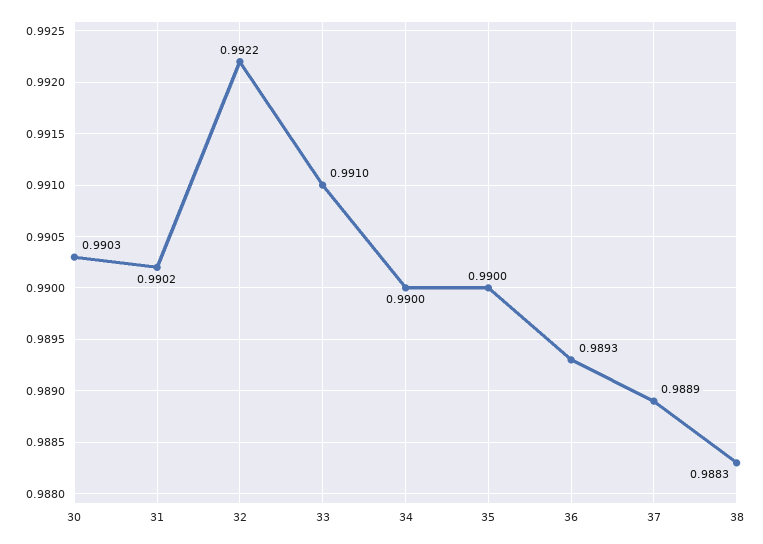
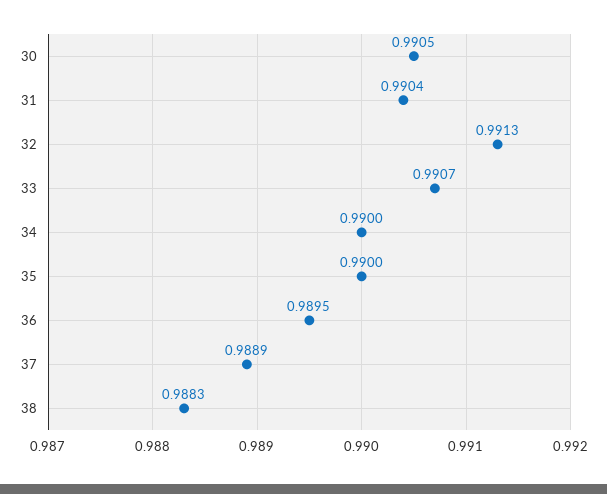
30: 0.9903 -> 0.9905
31: 0.9902 -> 0.9904
32: 0.9922 -> 0.9913
33: 0.991 -> 0.9907
36: 0.9893 -> 0.9895

